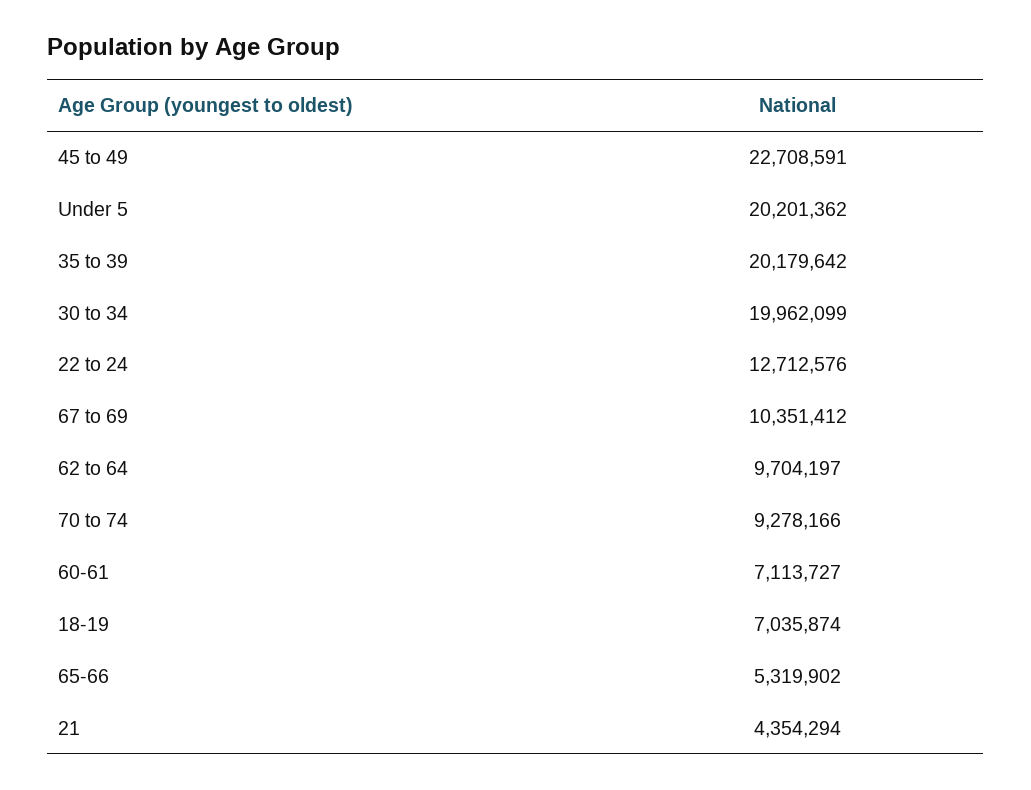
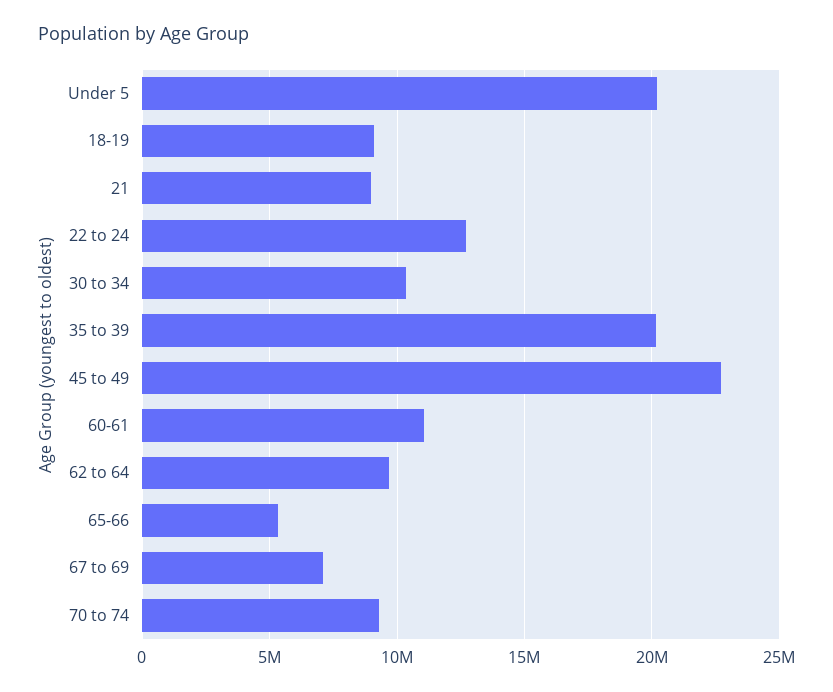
30 to 34: 19962099 -> 10500000
67 to 69: 10351412 -> 7000000
60-61: 7113727 -> 11000000
18-19: 7035874 -> 9000000
21: 4354294 -> 9000000

